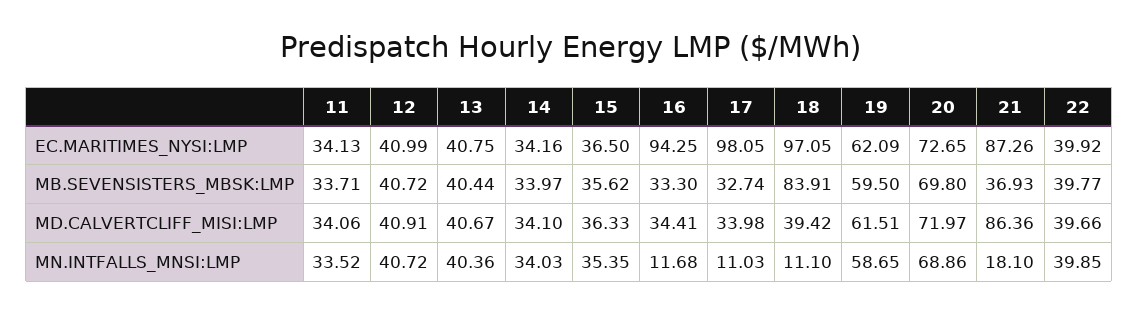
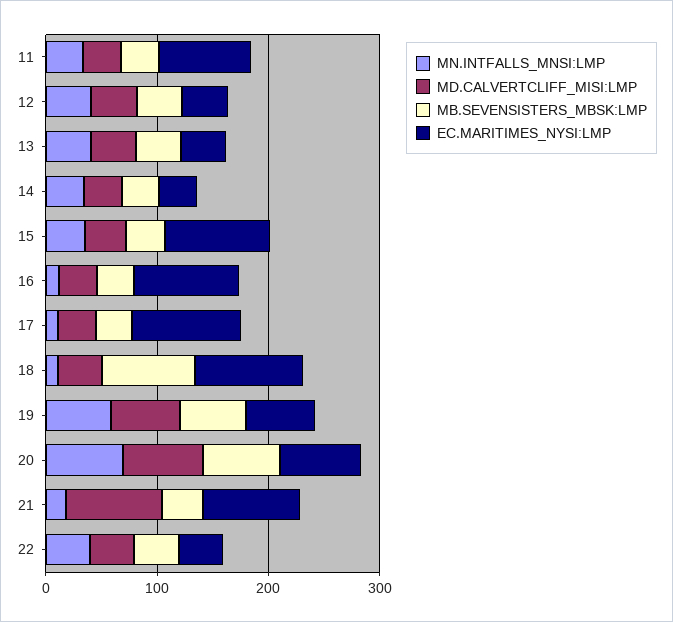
EC.MARITIMES_NYSI:LMP, 11: 34.13 -> 80
EC.MARITIMES_NYSI:LMP, 15: 36.5 -> 100

